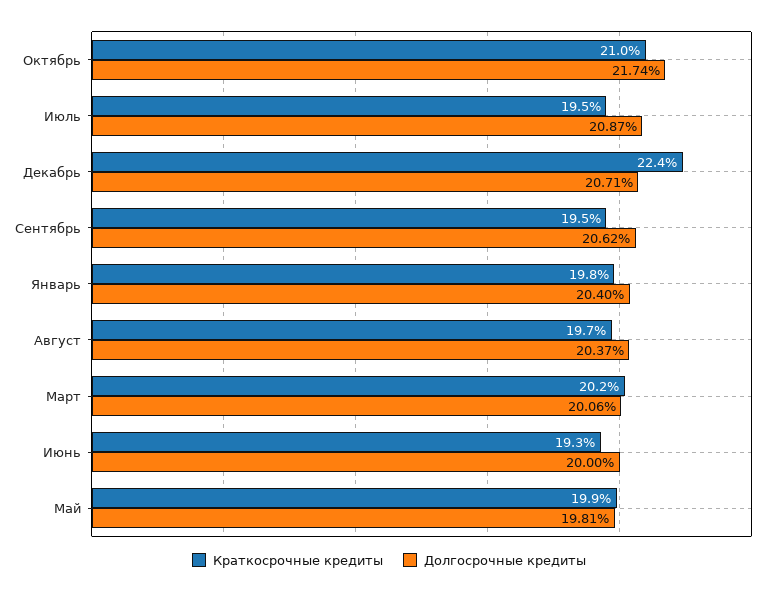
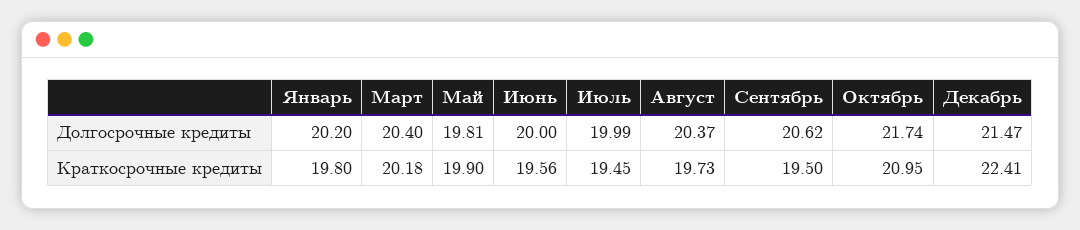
Долгосрочные кредиты, Июль: 20.87 -> 19.99
Долгосрочные кредиты, Декабрь: 20.71 -> 21.47
Долгосрочные кредиты, Январь: 20.4 -> 20.2
Долгосрочные кредиты, Март: 20.06 -> 20.4
Краткосрочные кредиты, Июнь: 19.3 -> 19.56

